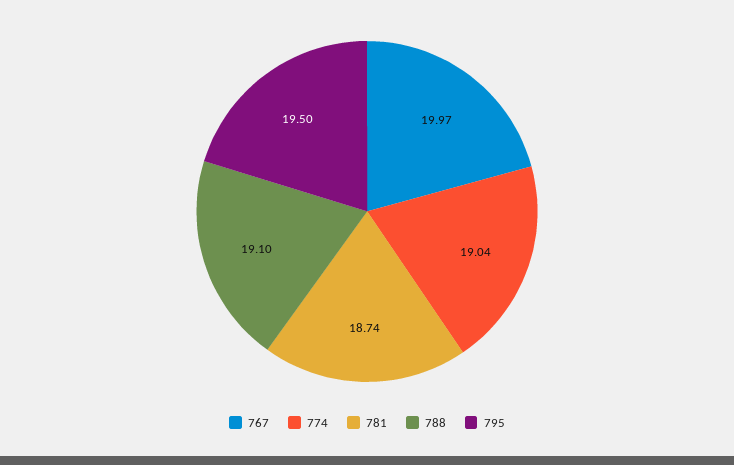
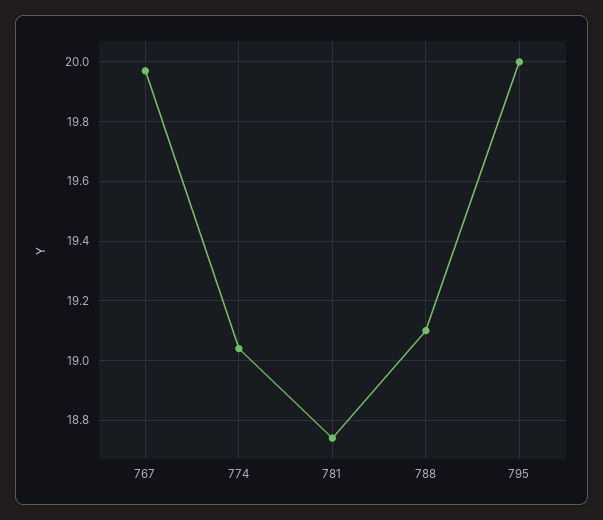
795: 19.5 -> 20

